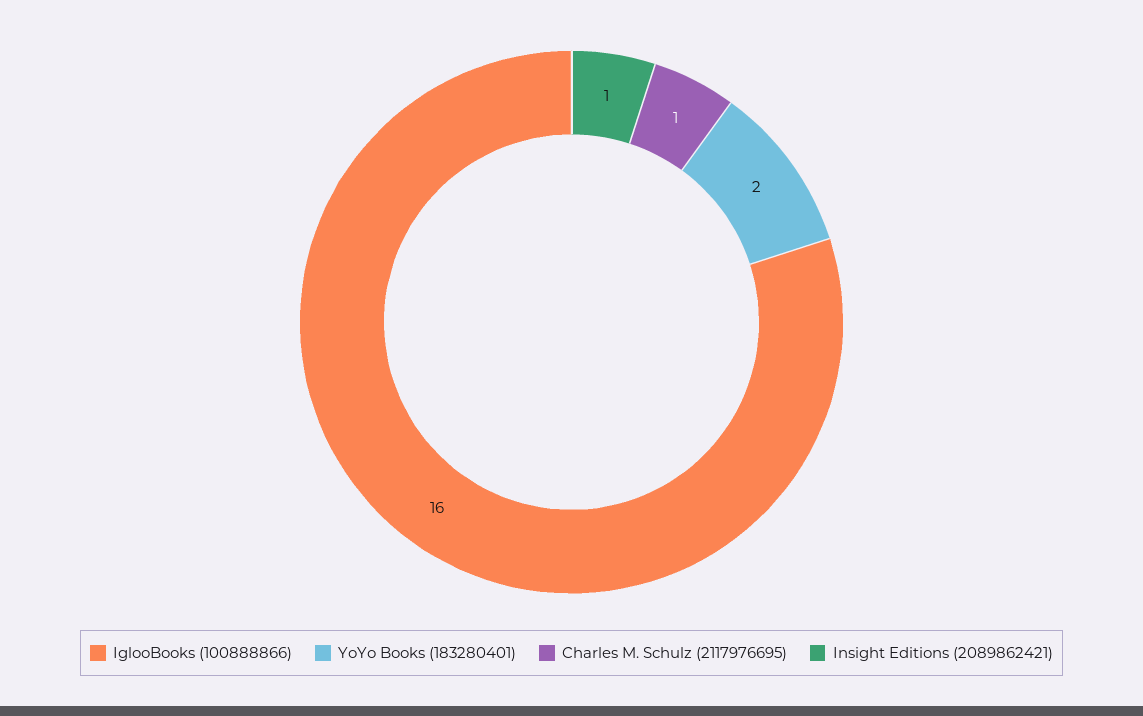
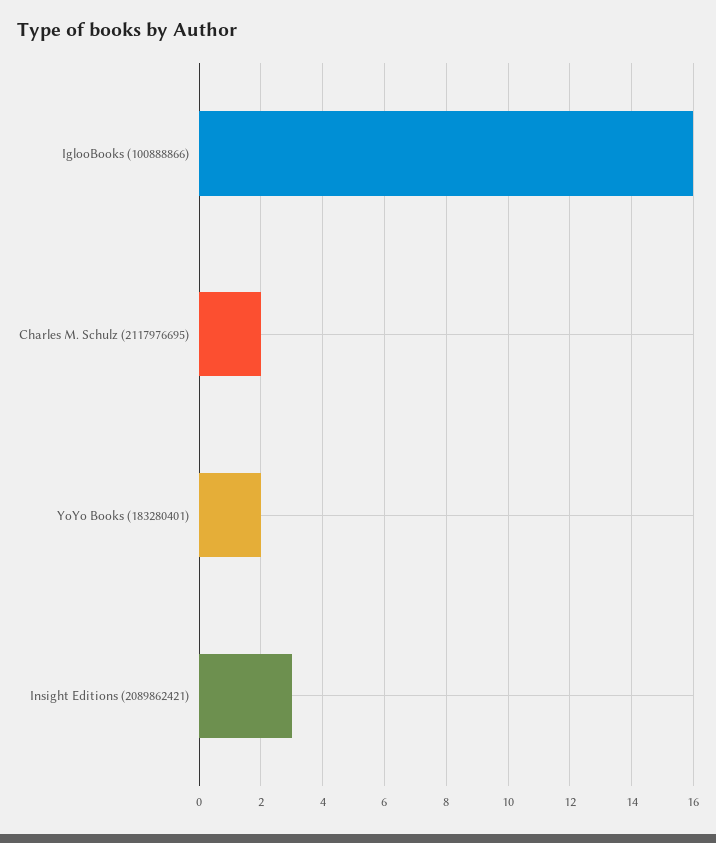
Charles M. Schulz (2117976695): 1 -> 2
Insight Editions (2089862421): 1 -> 3

